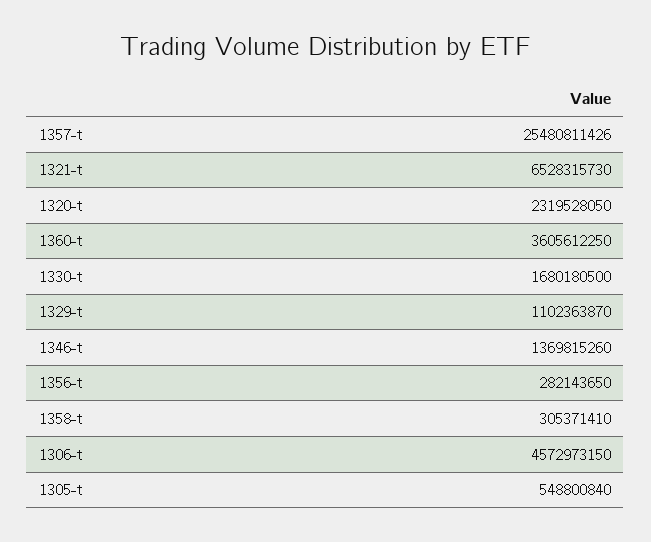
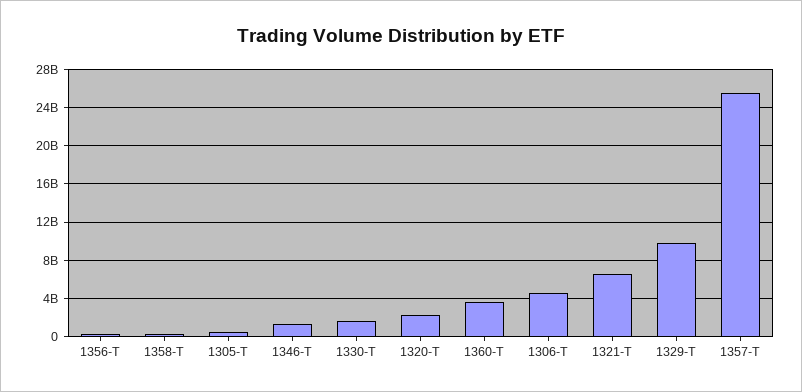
1329-t: 1102363870 -> 10000000000

